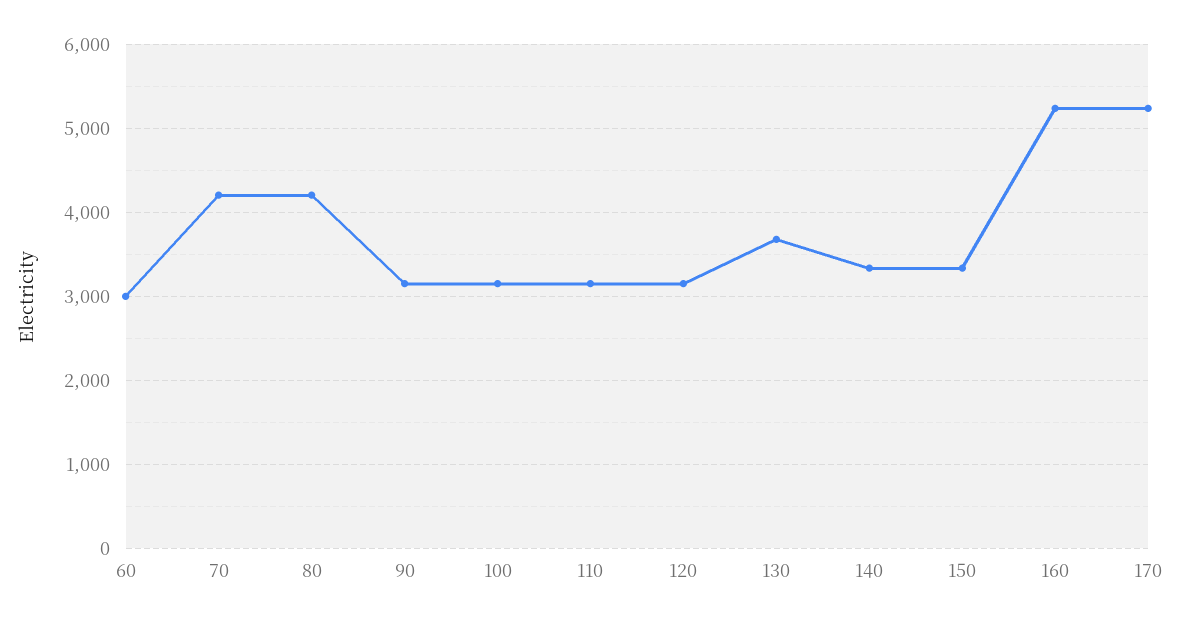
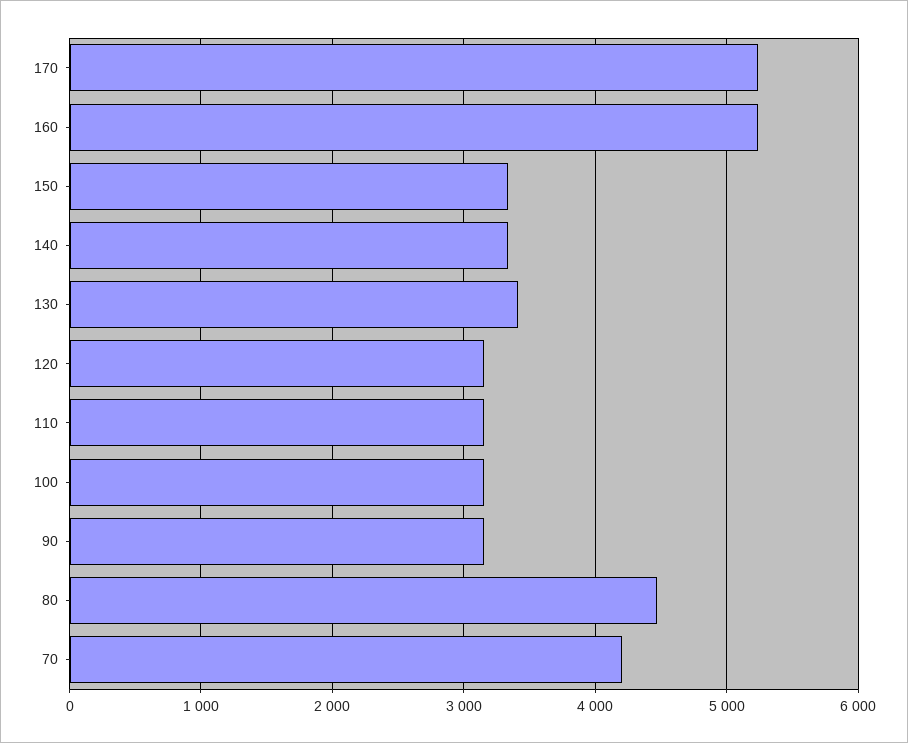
60: 3000 -> none
80: 4200 -> 4500
130: 3700 -> 3400

